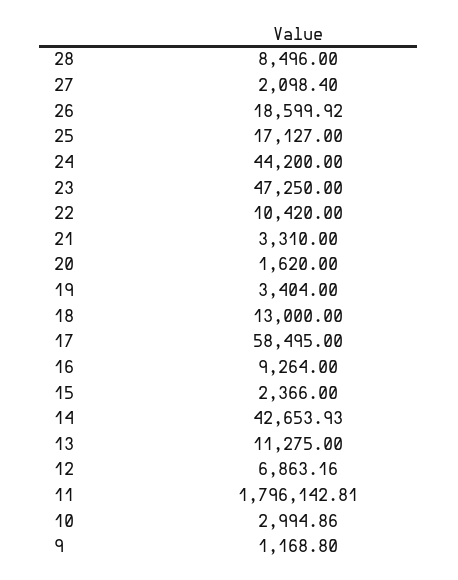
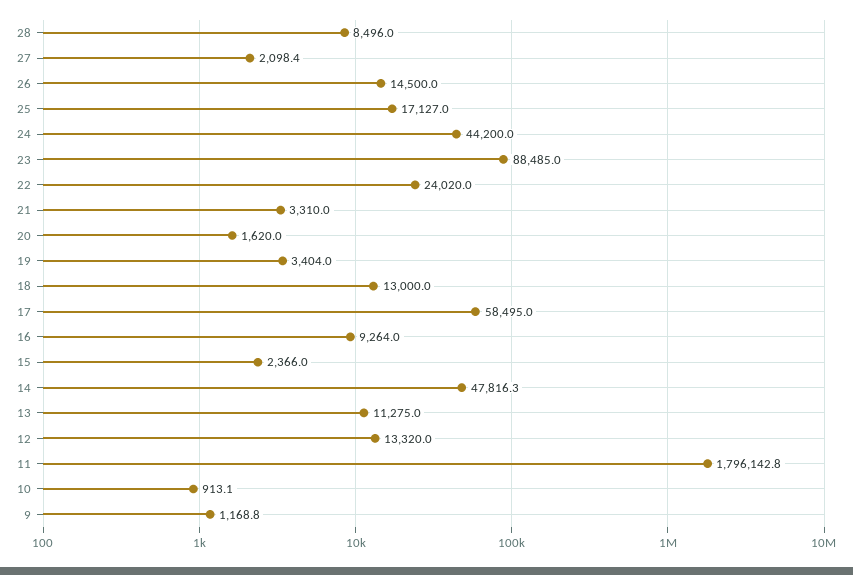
26: 18599.92 -> 14500
23: 47250 -> 88485
22: 10420 -> 24020
14: 42653.93 -> 47816.3
12: 6863.16 -> 13320
10: 2994.86 -> 913.1

